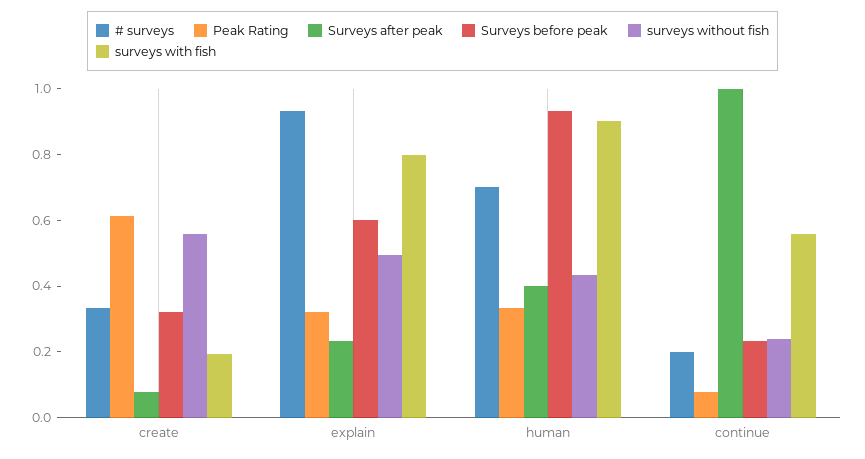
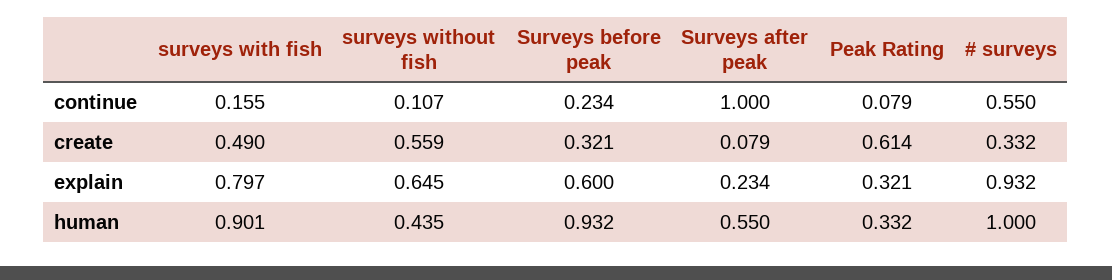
surveys with fish, create: 0.2 -> 0.49
surveys without fish, explain: 0.5 -> 0.645
# surveys, human: 0.7 -> 1
Surveys after peak, human: 0.4 -> 0.55
# surveys, continue: 0.2 -> 0.55
surveys without fish, continue: 0.25 -> 0.107
surveys with fish, continue: 0.55 -> 0.155

